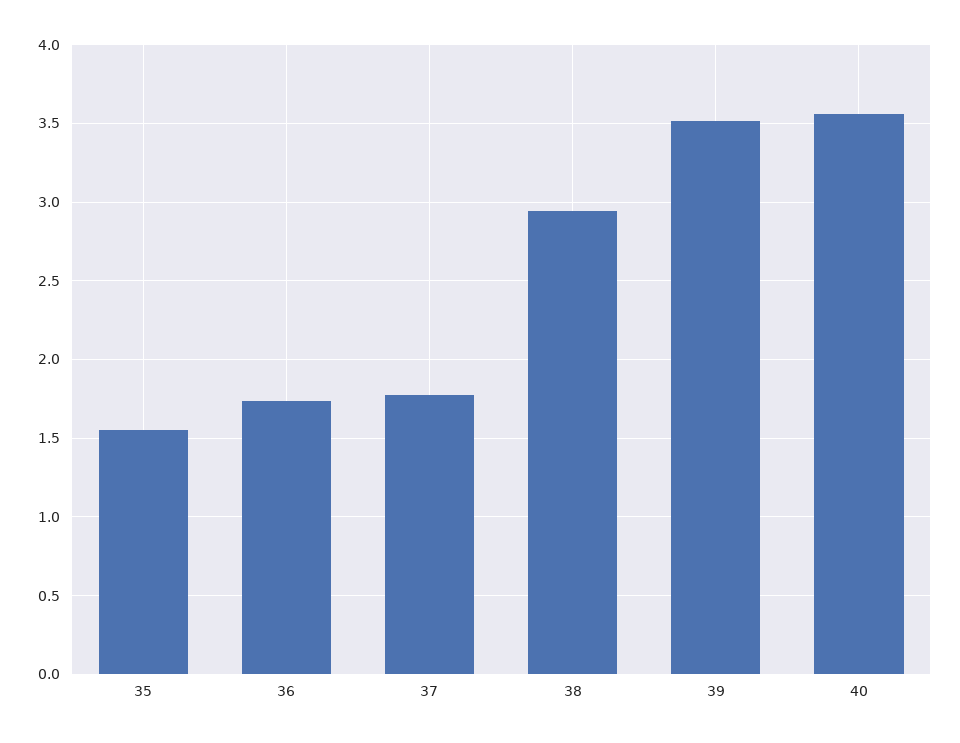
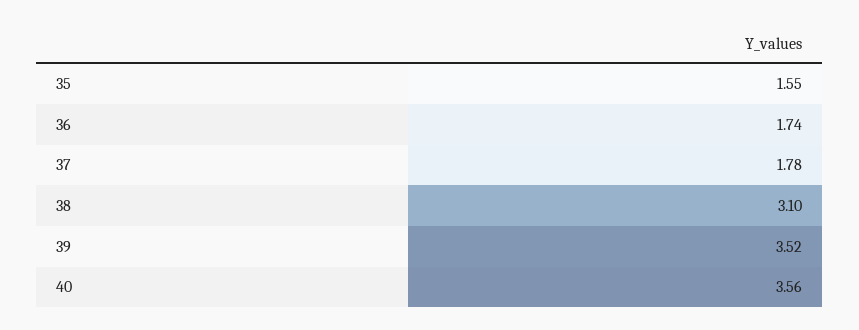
38: 2.95 -> 3.1

